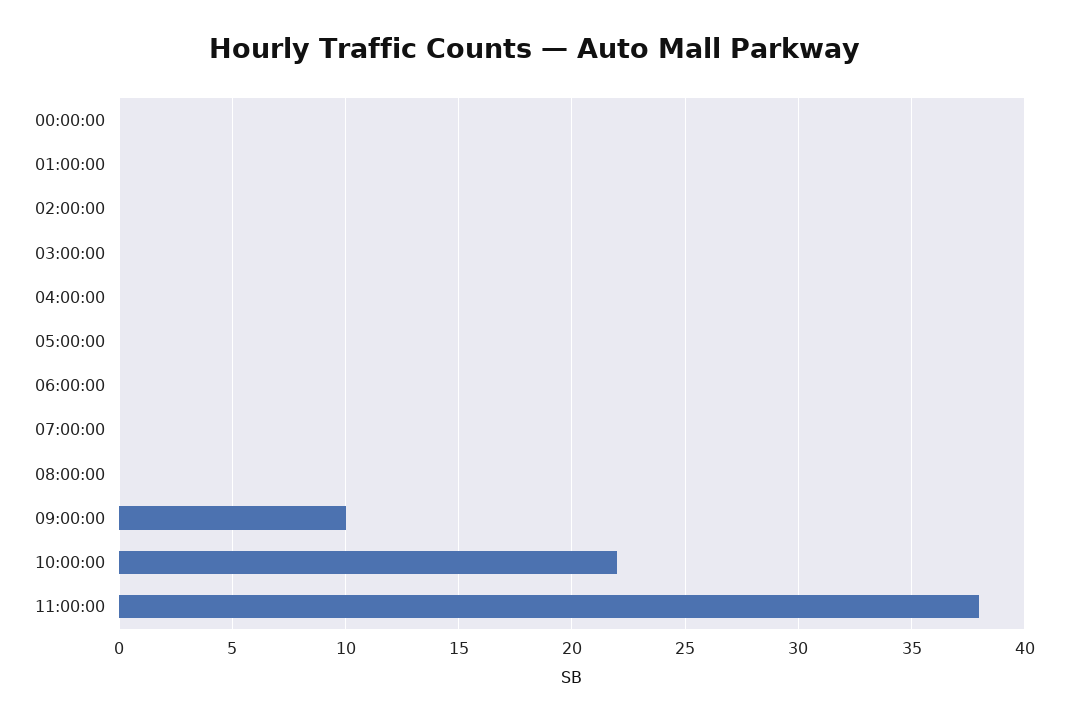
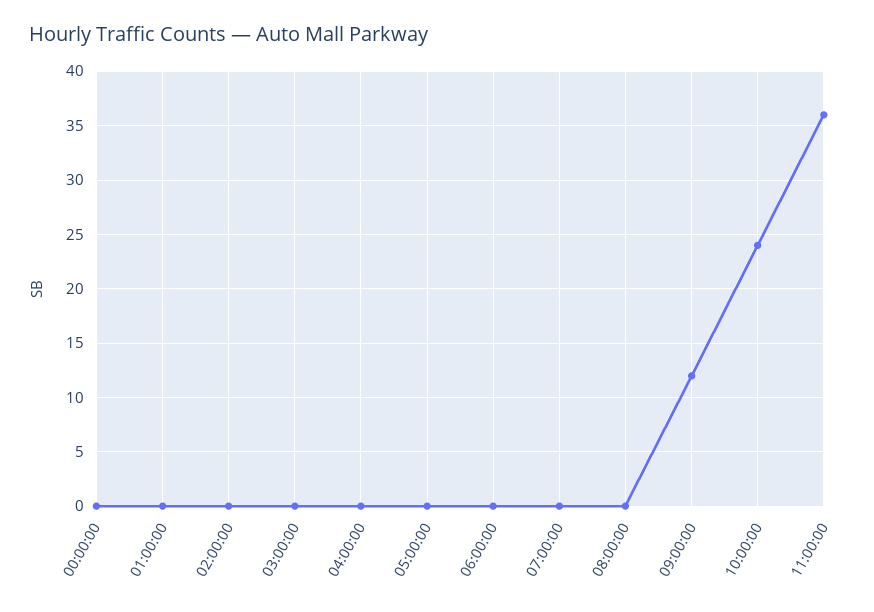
09:00:00: 10 -> 12
10:00:00: 22 -> 24
11:00:00: 38 -> 36

